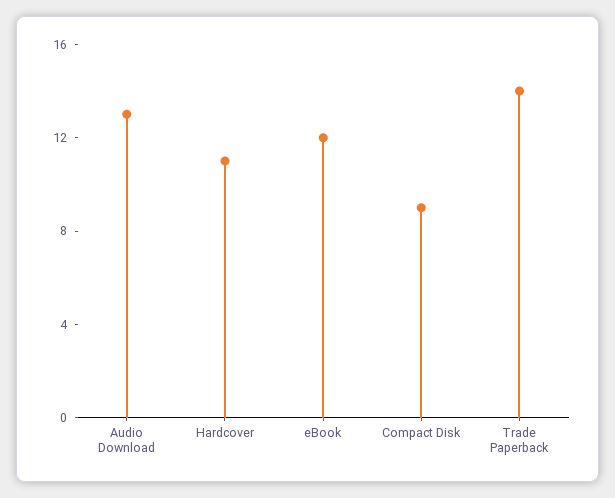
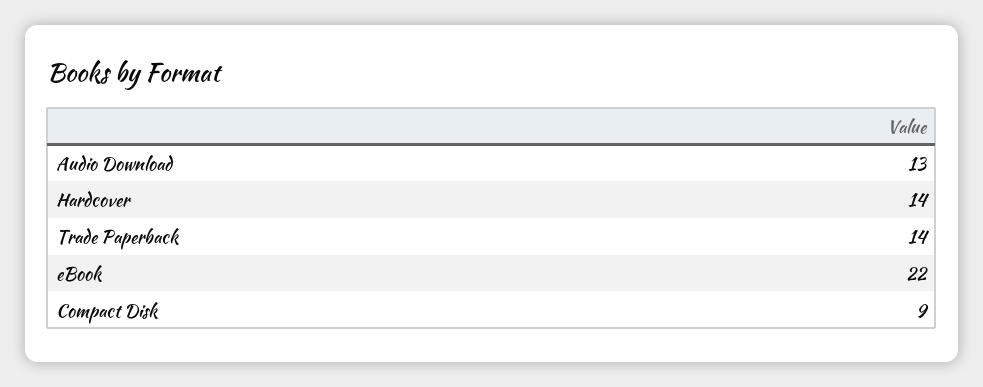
Hardcover: 11 -> 14
eBook: 12 -> 22

